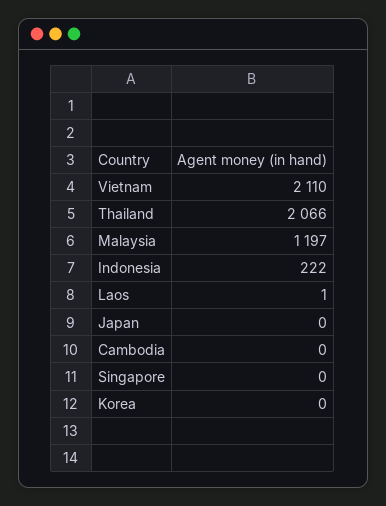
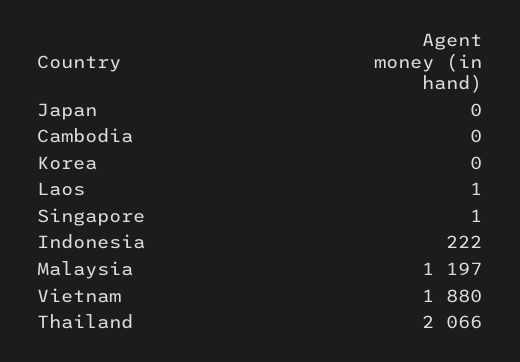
Vietnam: 2110 -> 1880
Singapore: 0 -> 1

